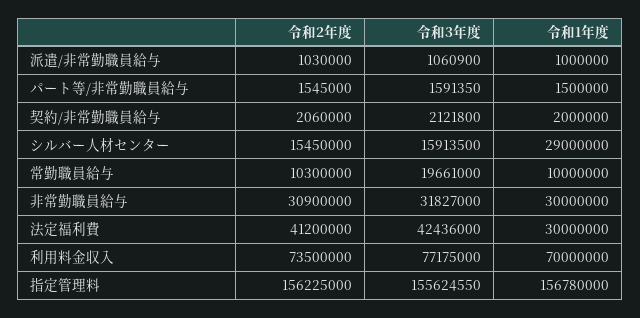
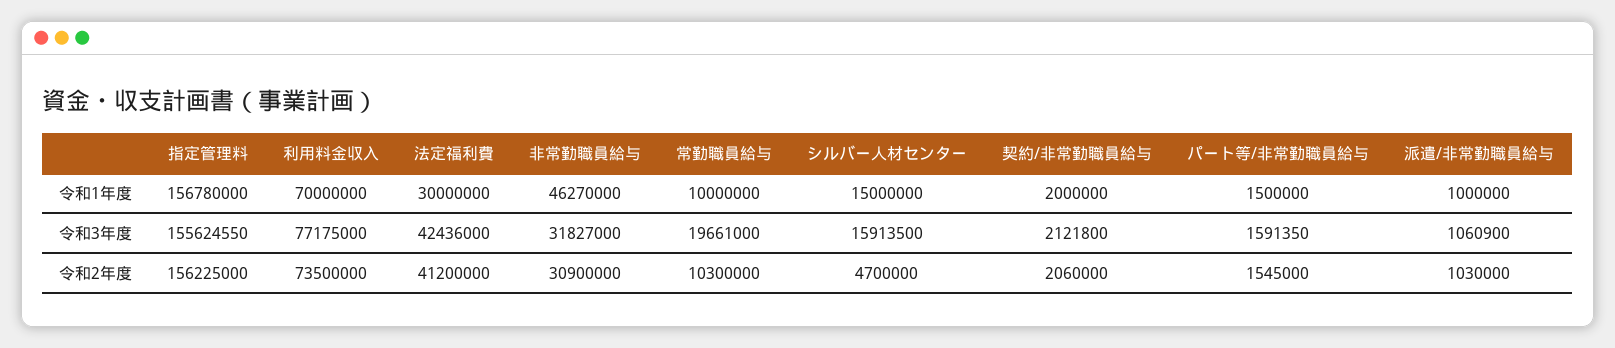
令和2年度, シルバー人材センター: 15450000 -> 4700000
令和1年度, シルバー人材センター: 29000000 -> 15000000
令和1年度, 非常勤職員給与: 30000000 -> 46270000

